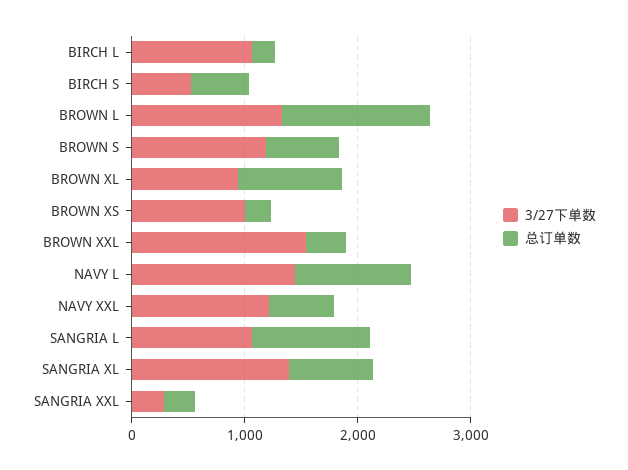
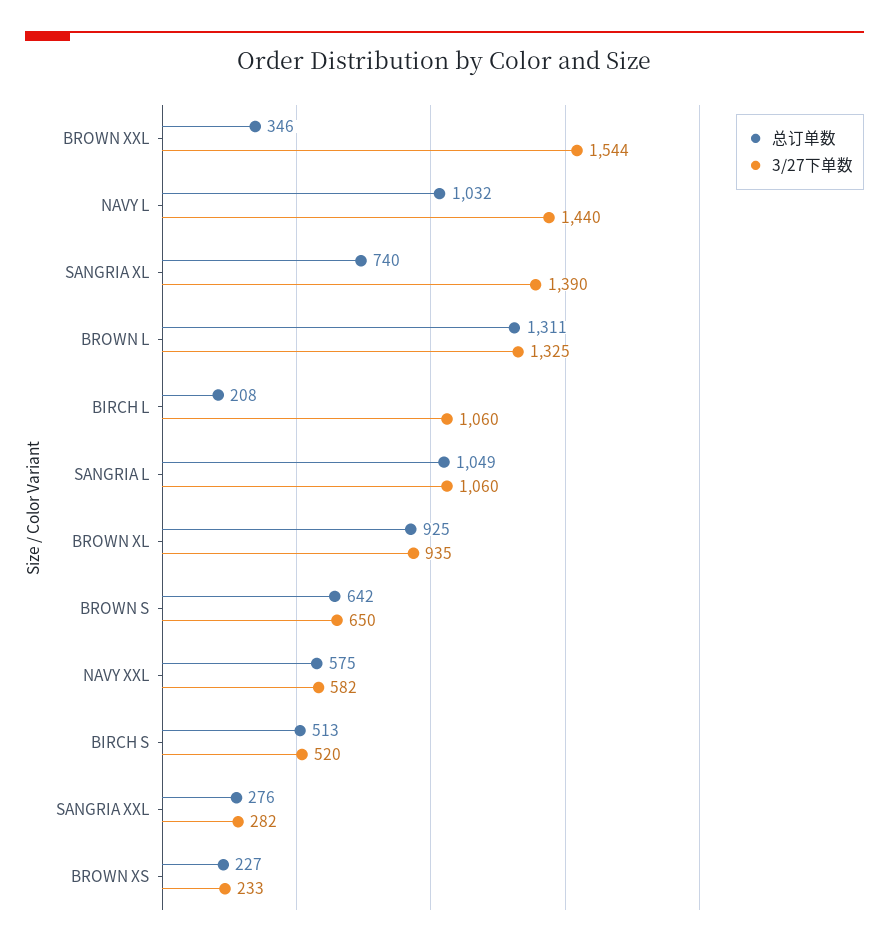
3/27下单数, BROWN S: 1200 -> 650
3/27下单数, BROWN XS: 1000 -> 233
3/27下单数, NAVY XXL: 1200 -> 582

